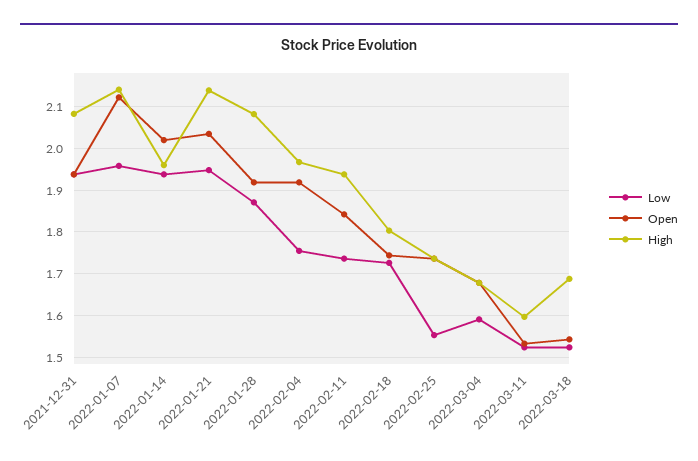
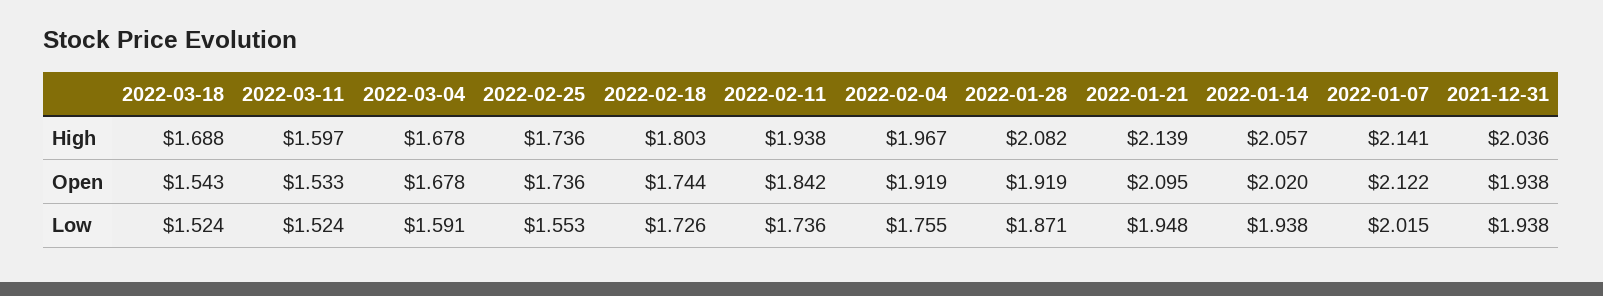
High, 2021-12-31: 2.08 -> 2.036
Low, 2022-01-07: 1.96 -> 2.015
High, 2022-01-14: 1.96 -> 2.057
Open, 2022-01-21: 2.04 -> 2.095

